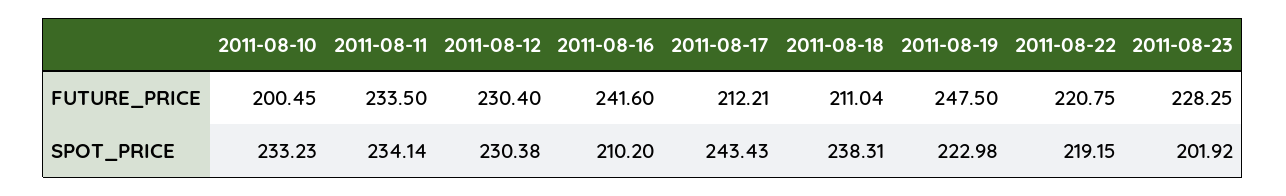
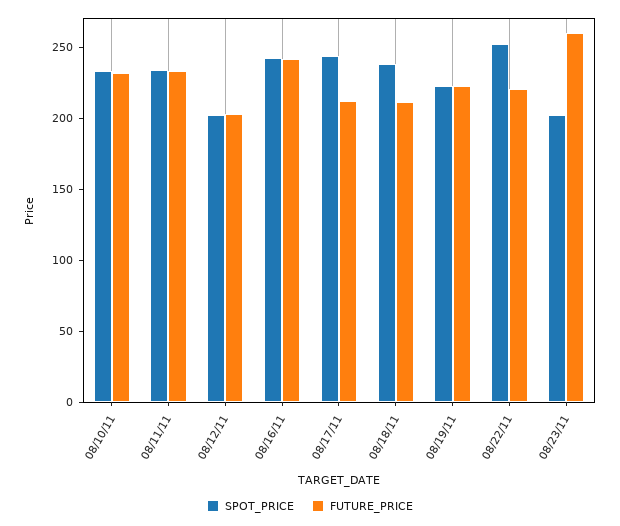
FUTURE_PRICE, 2011-08-10: 200.45 -> 230
FUTURE_PRICE, 2011-08-12: 230.4 -> 200
FUTURE_PRICE, 2011-08-19: 247.5 -> 220
FUTURE_PRICE, 2011-08-23: 228.25 -> 260
SPOT_PRICE, 2011-08-12: 230.38 -> 200
SPOT_PRICE, 2011-08-16: 210.2 -> 240
SPOT_PRICE, 2011-08-22: 219.15 -> 250

